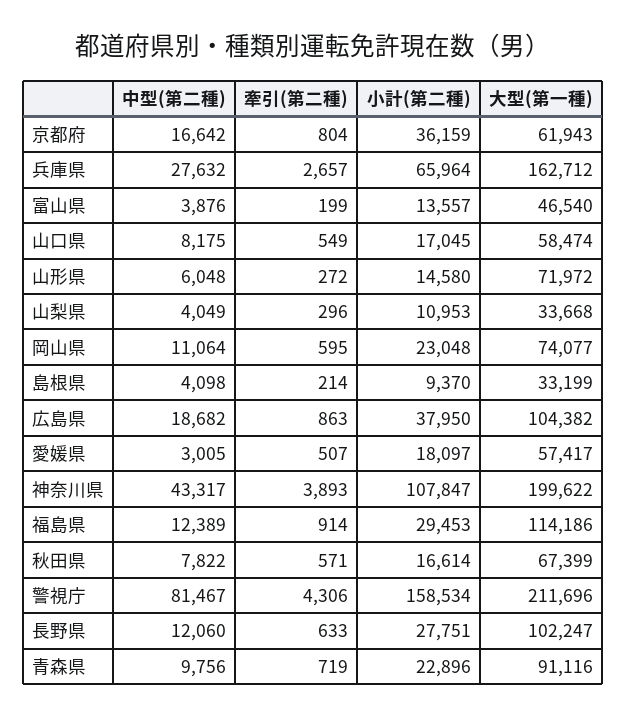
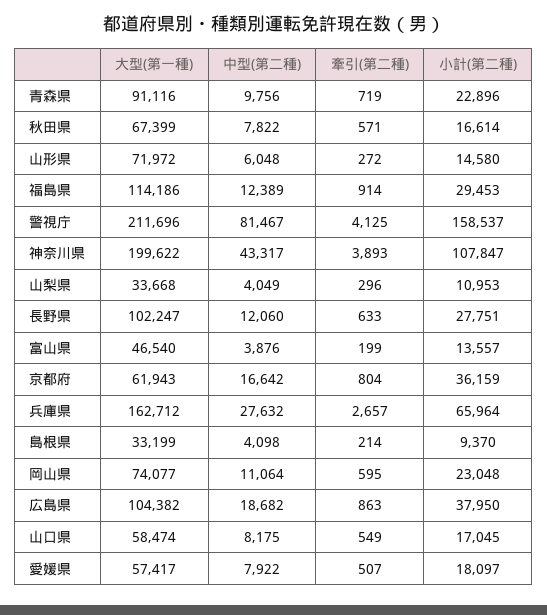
中型(第二種), 愛媛県: 3005 -> 7922
牽引(第二種), 警視庁: 4306 -> 4125
小計(第二種), 警視庁: 158534 -> 158537

